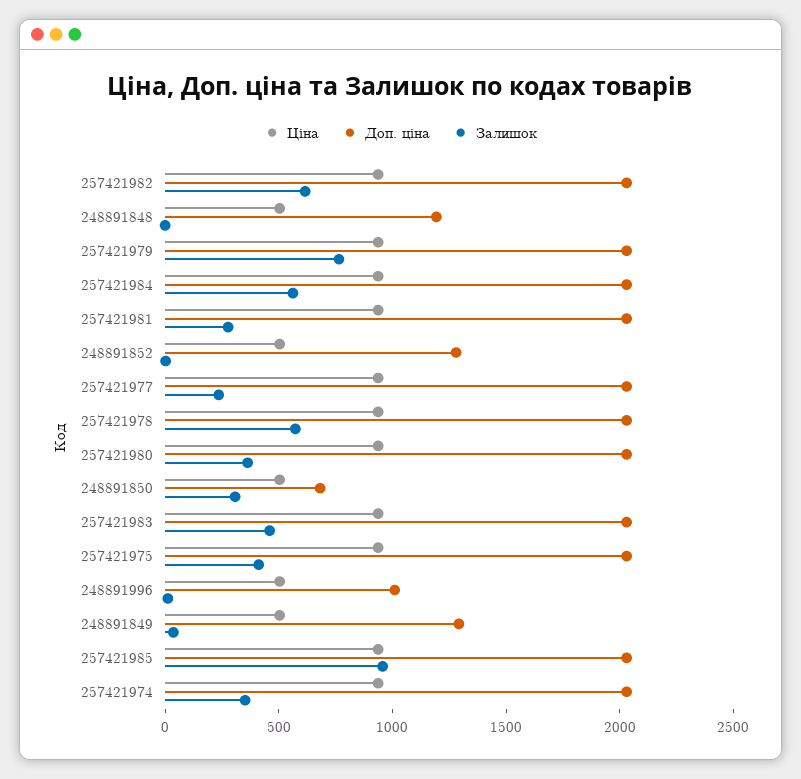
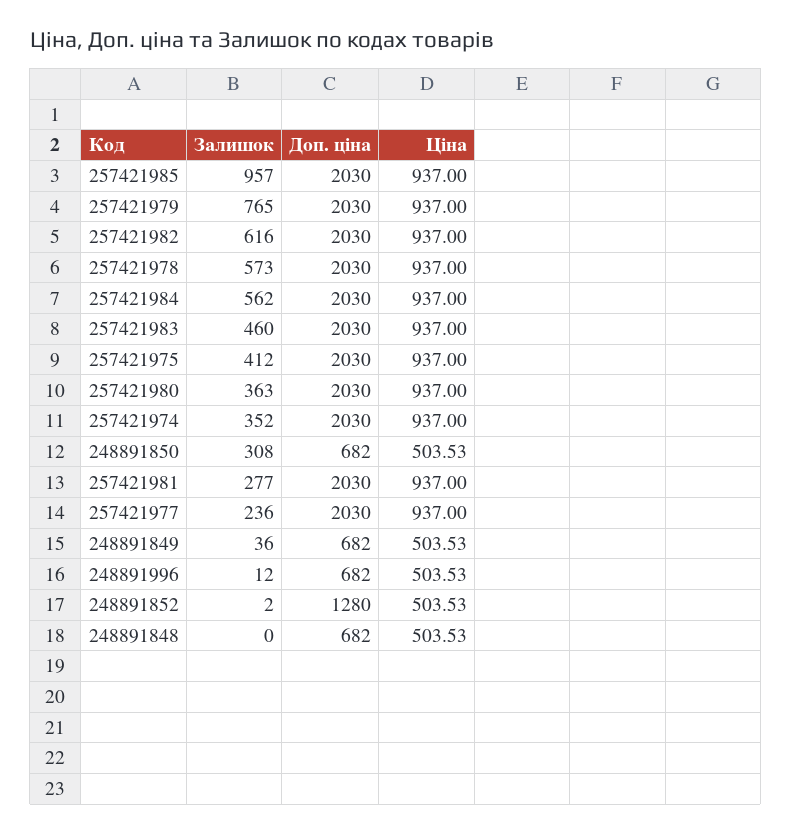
Доп. ціна, 248891848: 1200 -> 682
Доп. ціна, 248891996: 1000 -> 682
Доп. ціна, 248891849: 1300 -> 682

